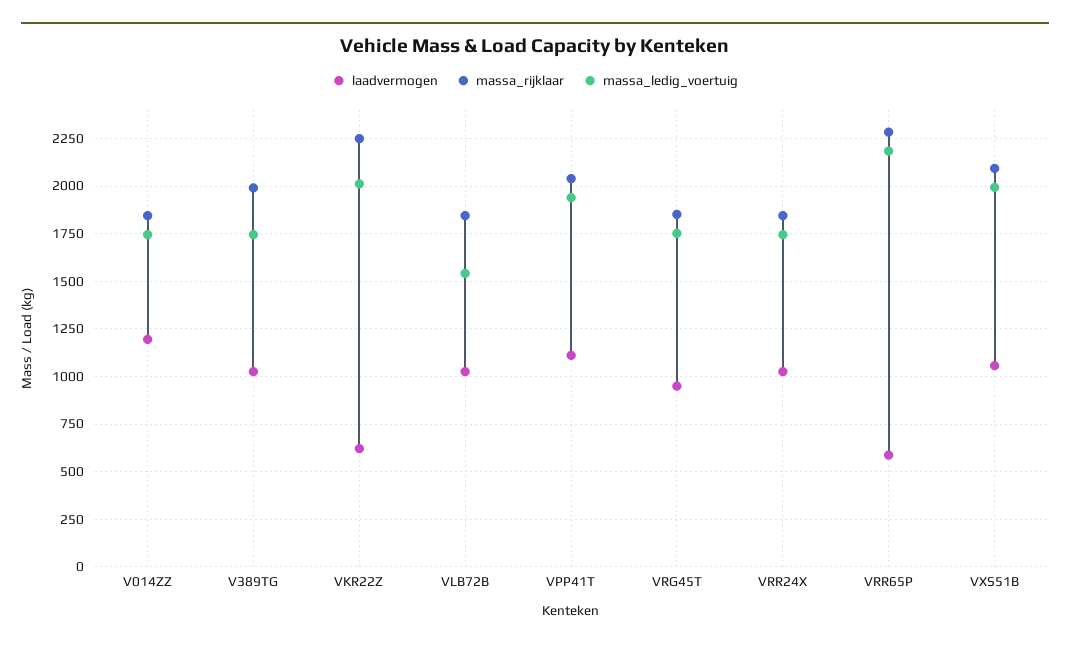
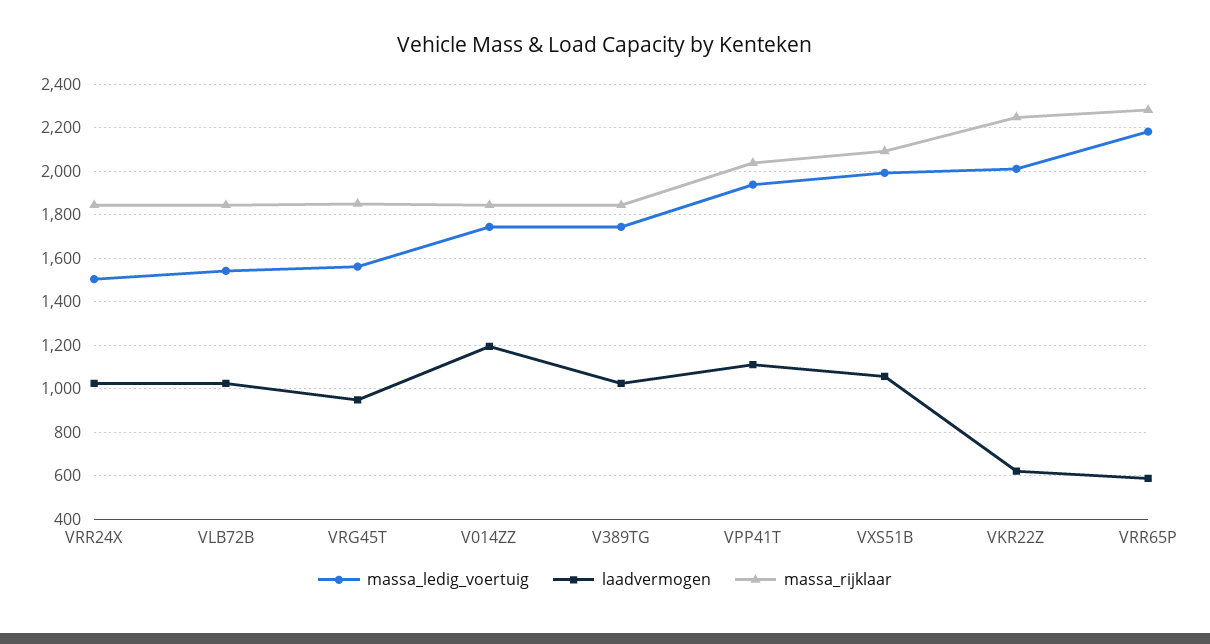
massa_rijklaar, V389TG: 2000 -> 1850
massa_ledig_voertuig, VRG45T: 1750 -> 1550
massa_ledig_voertuig, VRR24X: 1750 -> 1500

